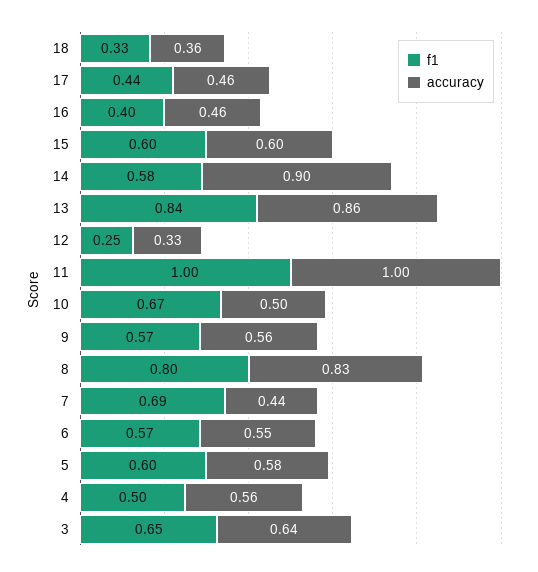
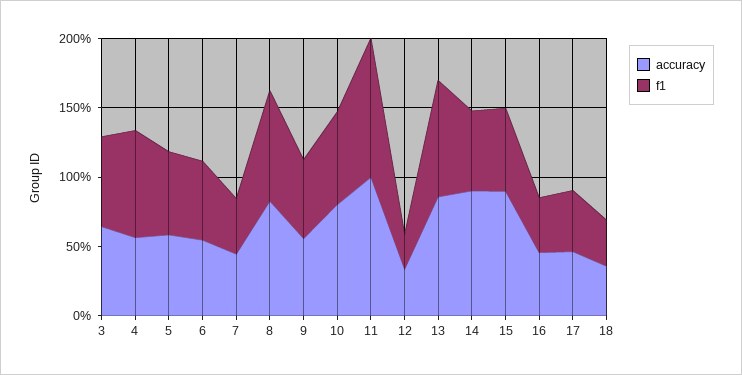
accuracy, 15: 0.6 -> 0.9
accuracy, 10: 0.5 -> 0.8
f1, 7: 0.69 -> 0.4
f1, 4: 0.5 -> 0.8

